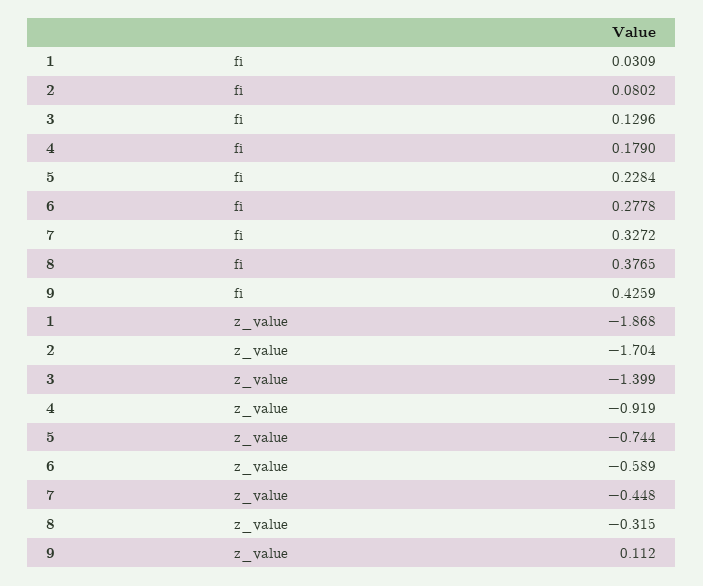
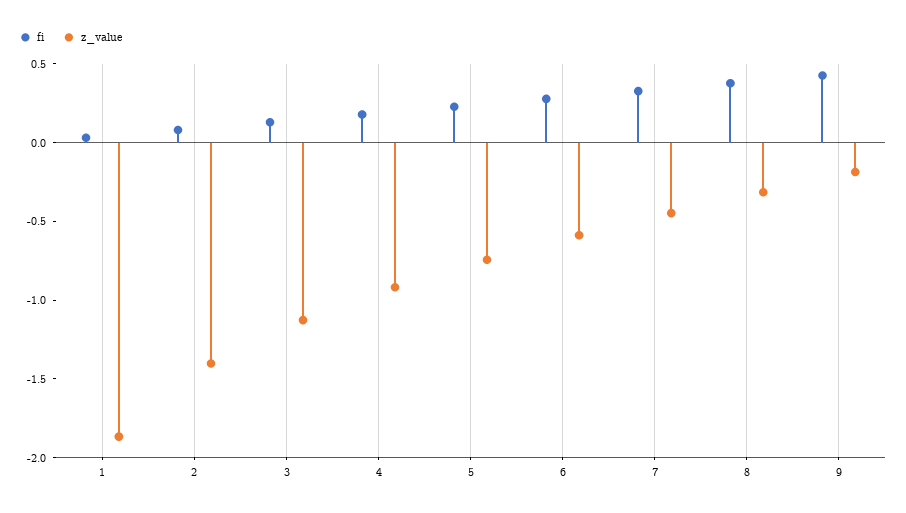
z_value, 2: -1.704 -> -1.4
z_value, 3: -1.399 -> -1.1
z_value, 9: 0.112 -> -0.2

